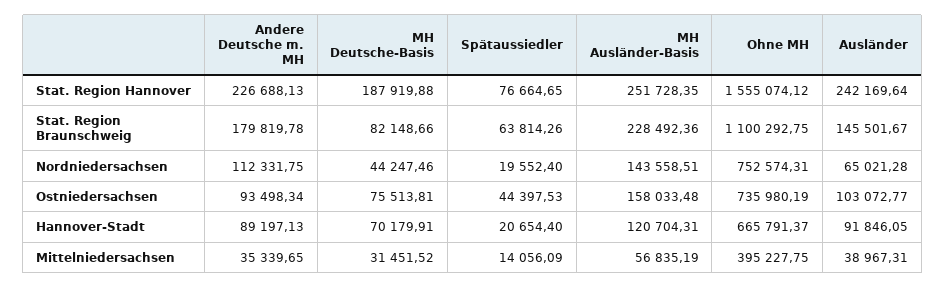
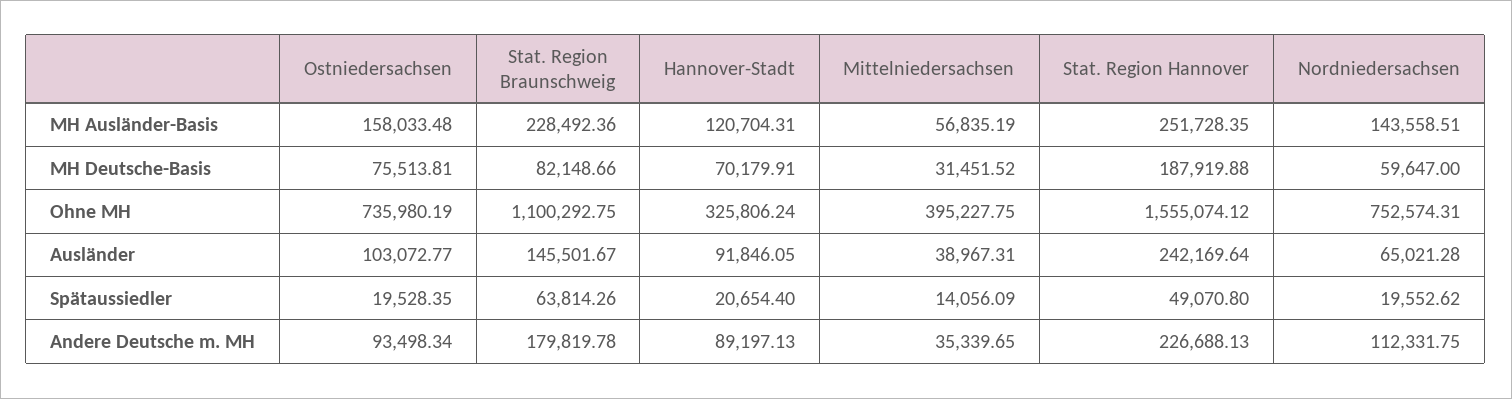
Spätaussiedler, Stat. Region Hannover: 76664.65 -> 49070.8
MH Deutsche-Basis, Nordniedersachsen: 44247.46 -> 59647
Spätaussiedler, Nordniedersachsen: 19552.4 -> 19552.62
Spätaussiedler, Ostniedersachsen: 44397.53 -> 19528.35
Ohne MH, Hannover-Stadt: 665791.37 -> 325806.24

